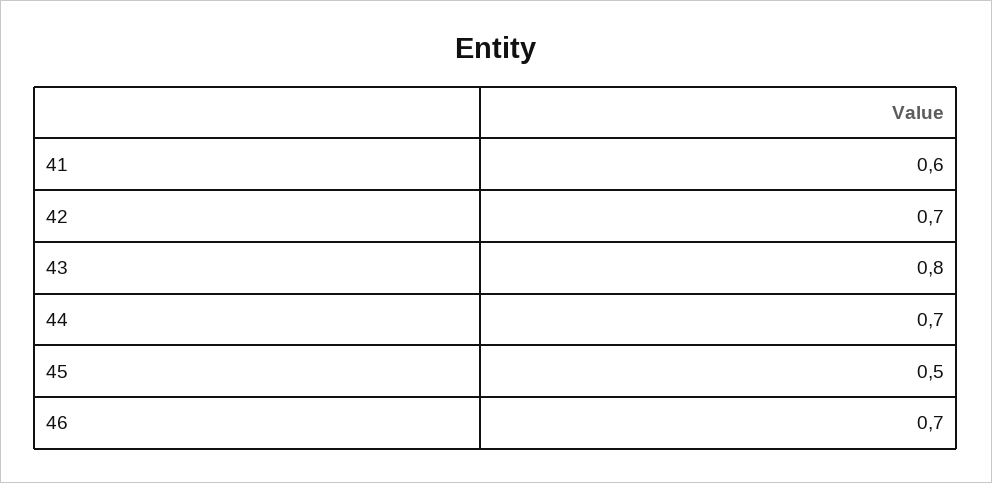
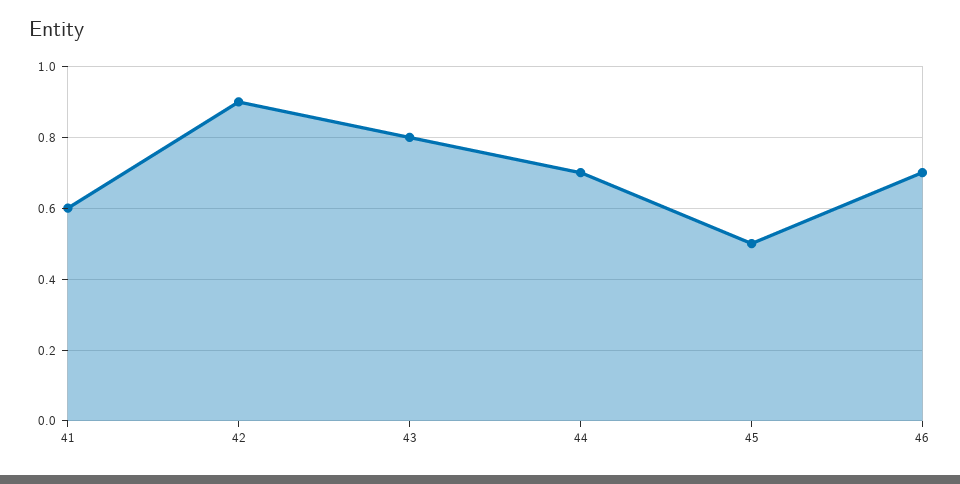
42: 0.7 -> 0.9

